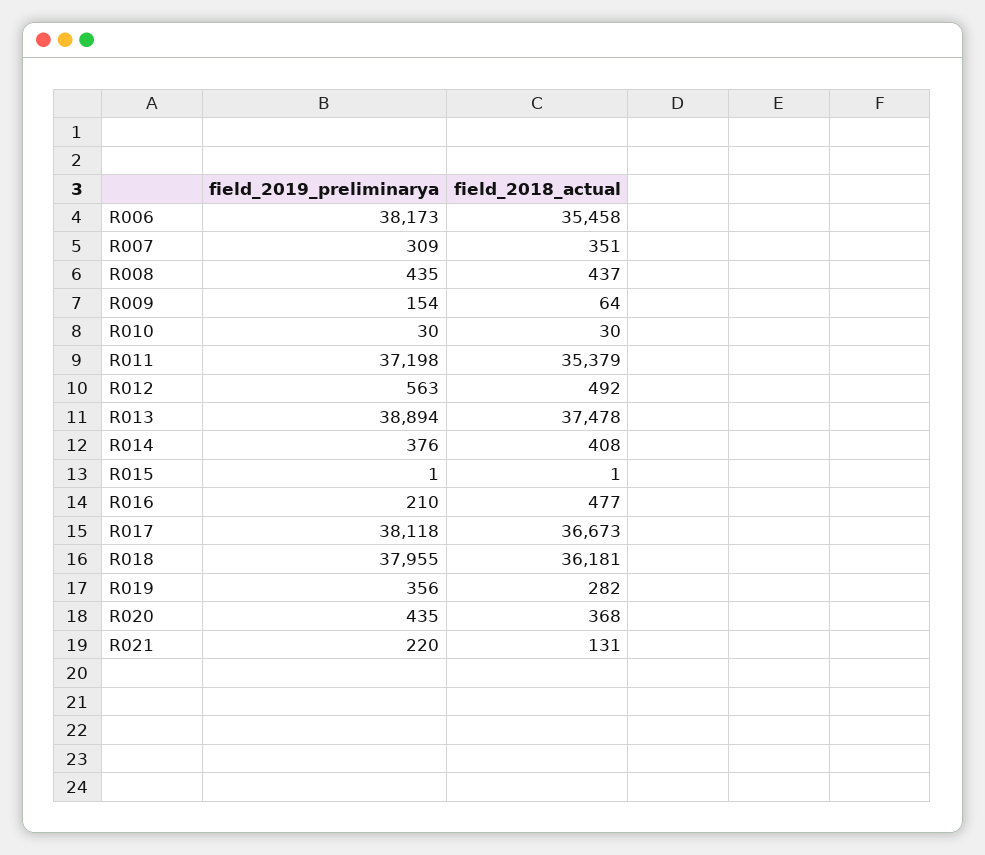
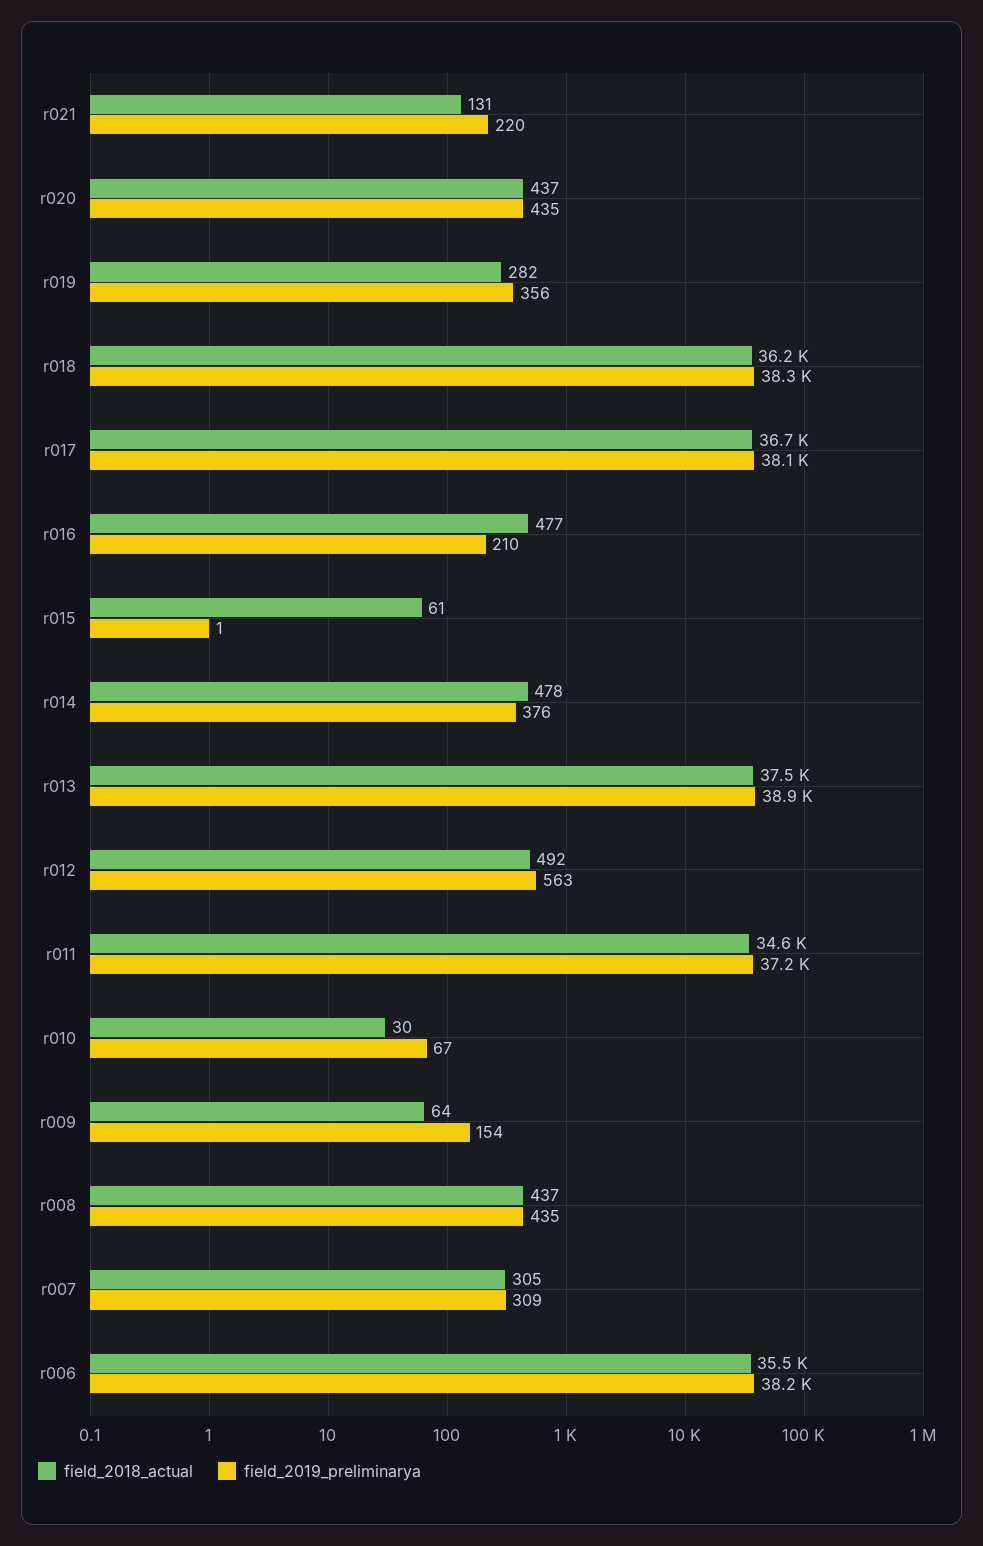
field_2018_actual, R007: 351 -> 305
field_2019_preliminarya, R010: 30 -> 67
field_2018_actual, R011: 35379 -> 34600
field_2018_actual, R014: 408 -> 478
field_2018_actual, R015: 1 -> 61
field_2019_preliminarya, R018: 37955 -> 38300
field_2018_actual, R020: 368 -> 437

